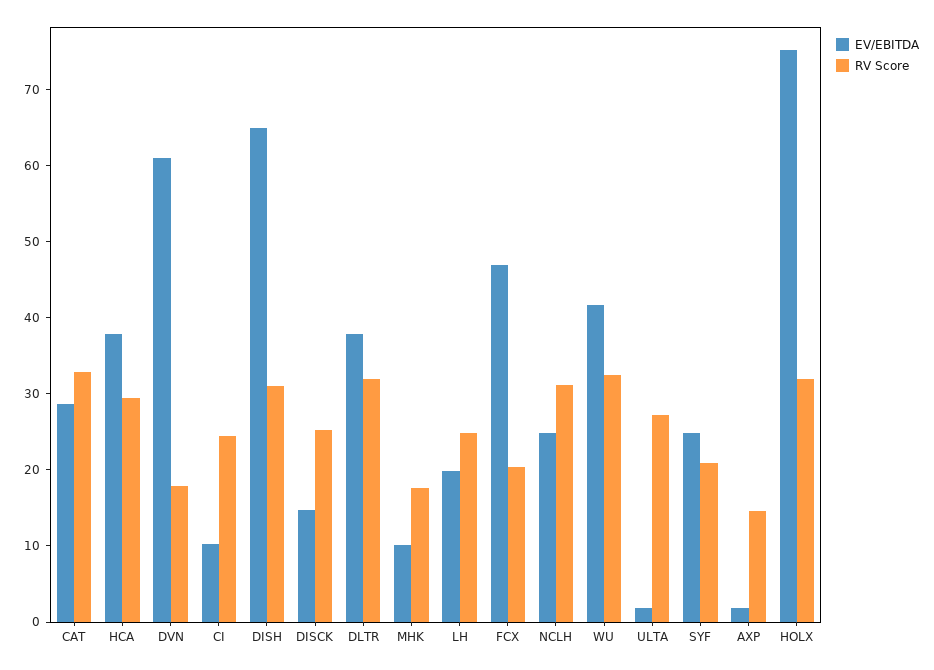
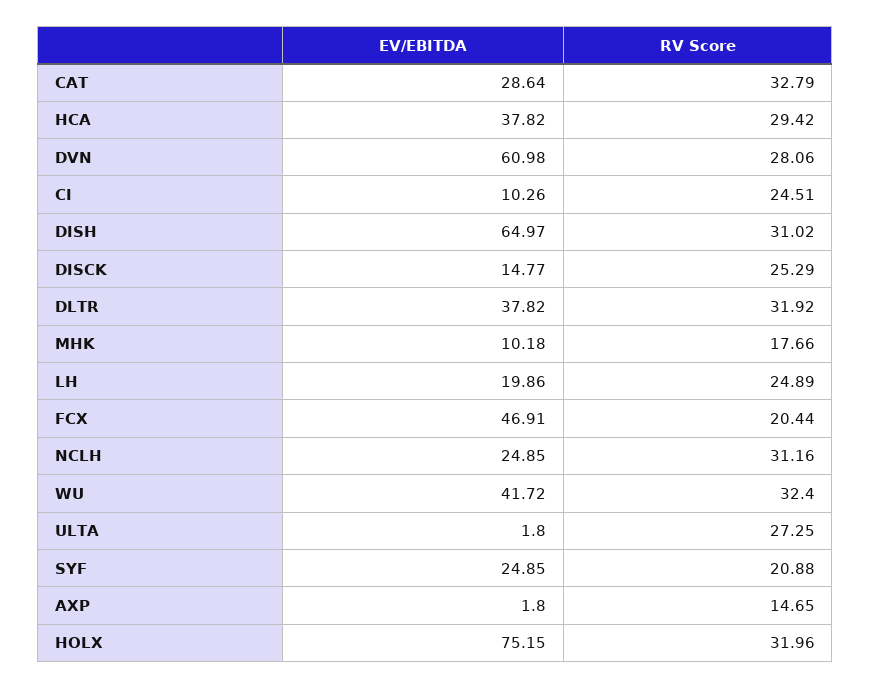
RV Score, DVN: 18 -> 28.06

